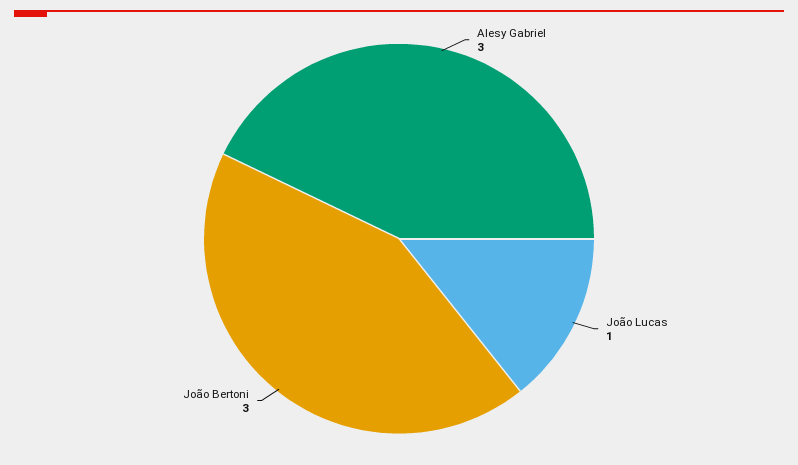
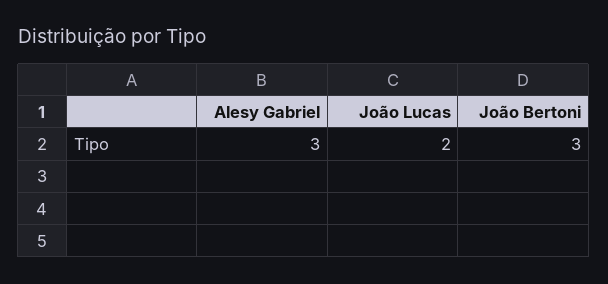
João Lucas: 1 -> 2

